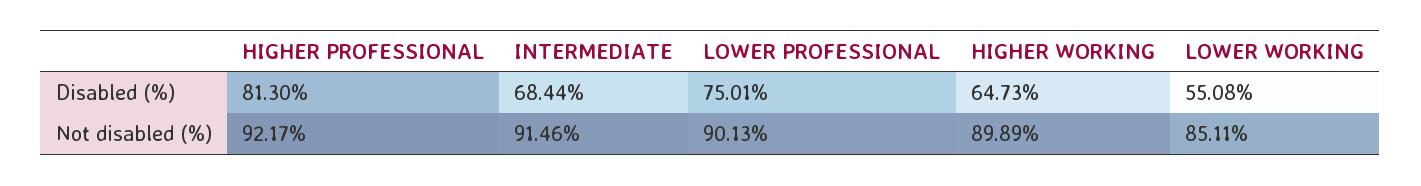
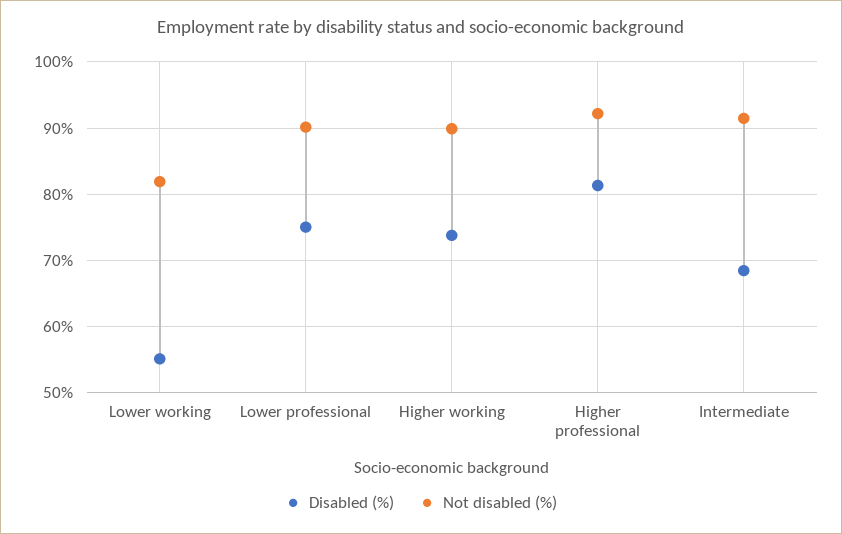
Disabled (%), HIGHER WORKING: 64.73 -> 74
Not disabled (%), LOWER WORKING: 85.11 -> 82

